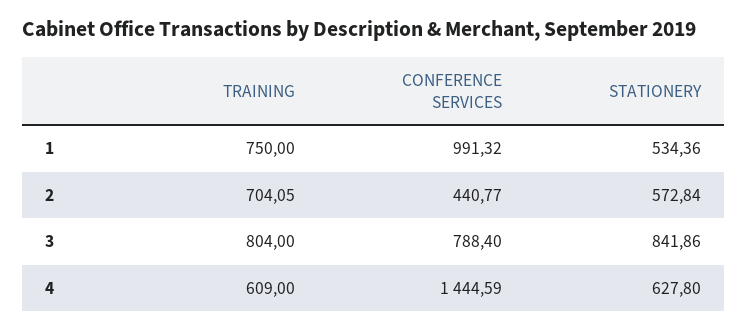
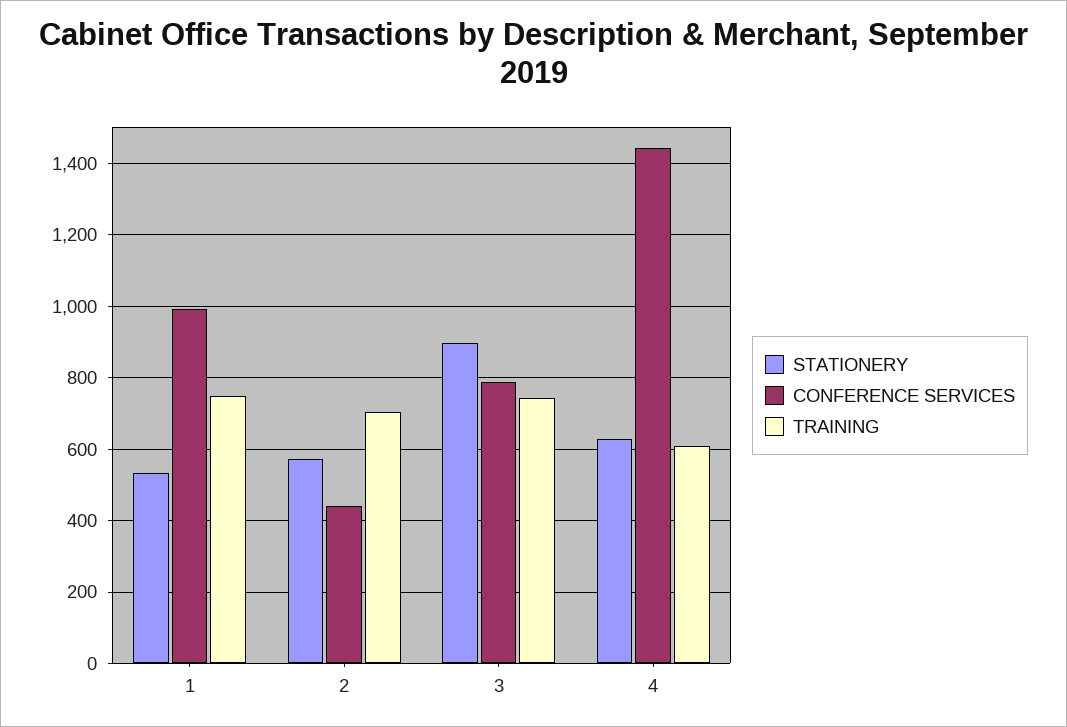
TRAINING, 3: 804 -> 740
STATIONERY, 3: 841.86 -> 900

